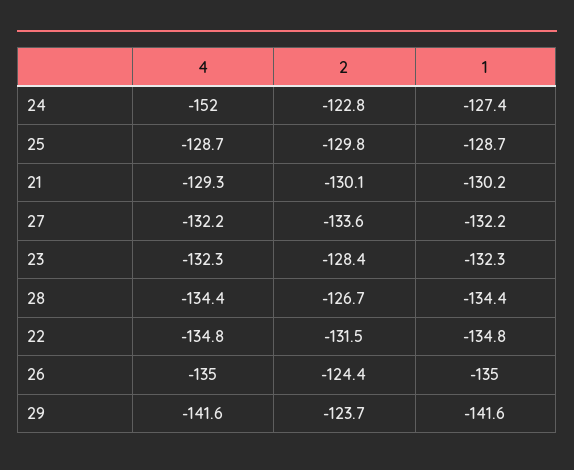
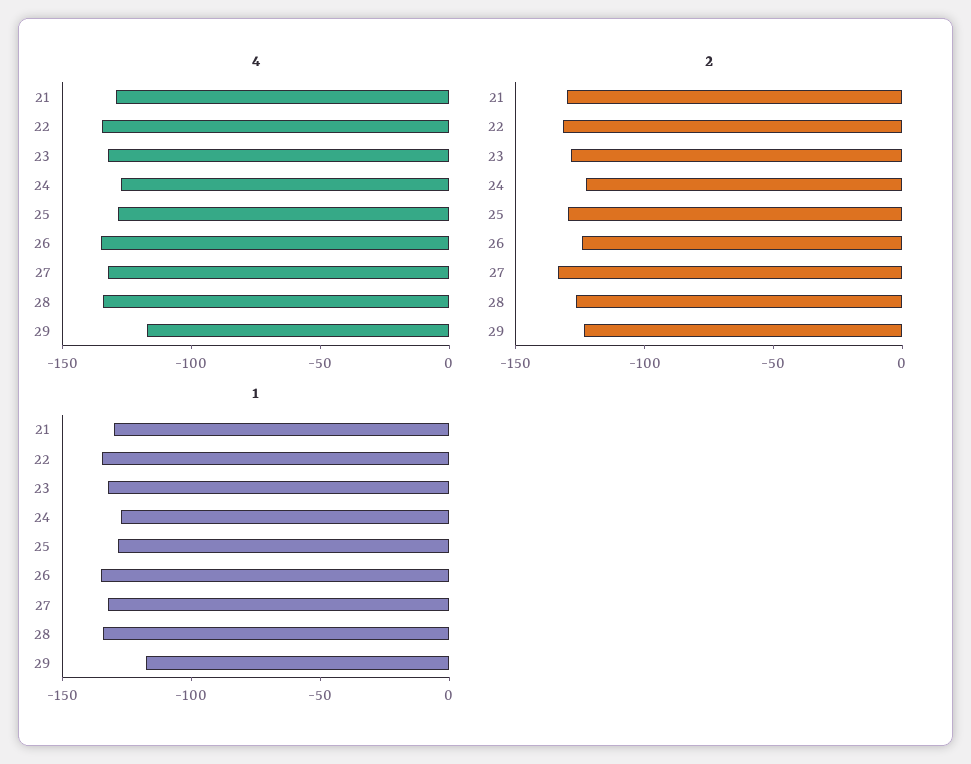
4, 24: -152 -> -130
4, 29: -141.6 -> -120
1, 29: -141.6 -> -120

